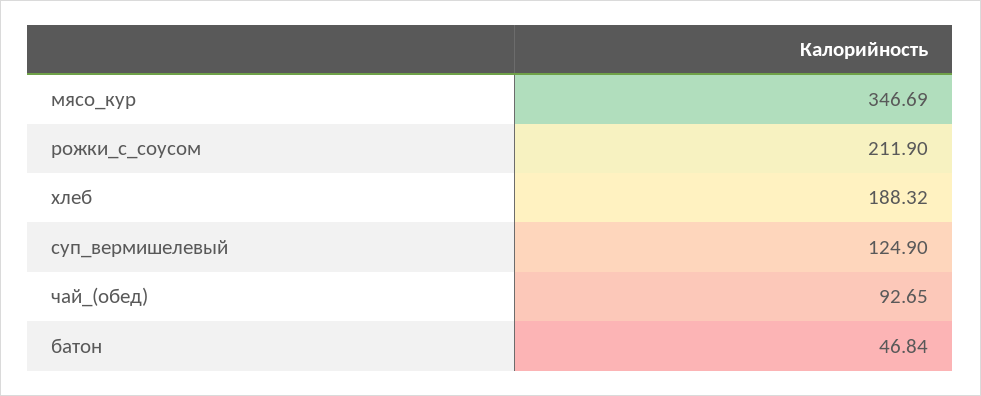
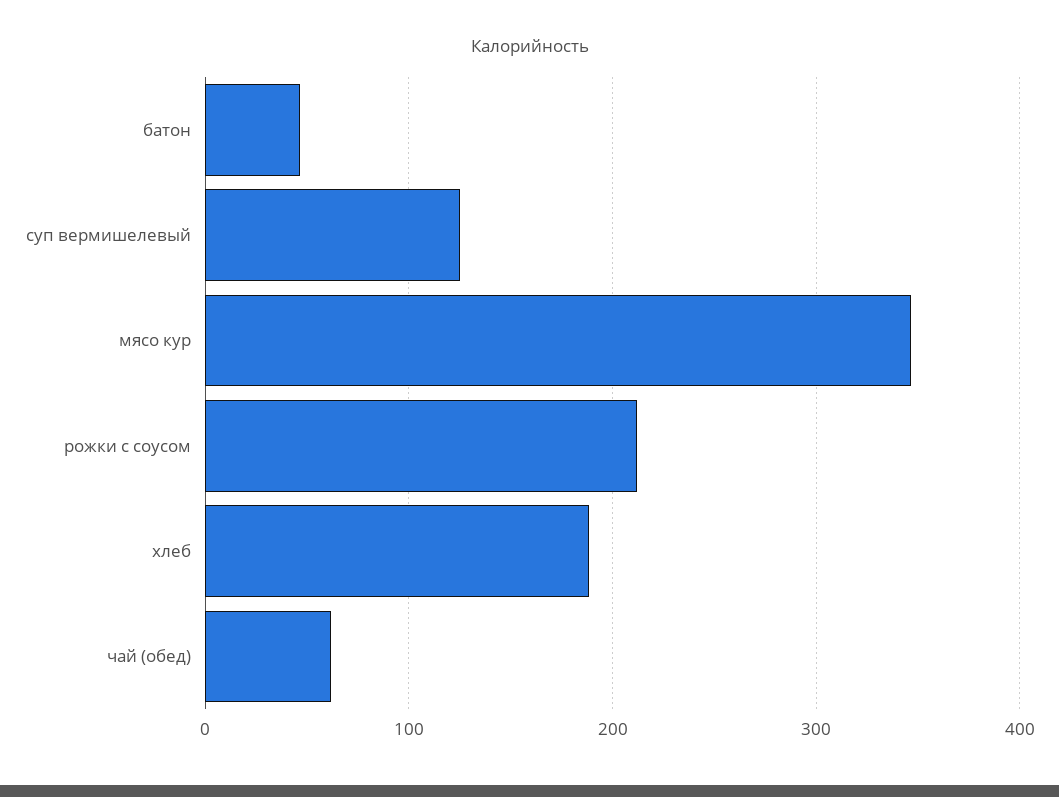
чай_(обед): 92.65 -> 60

